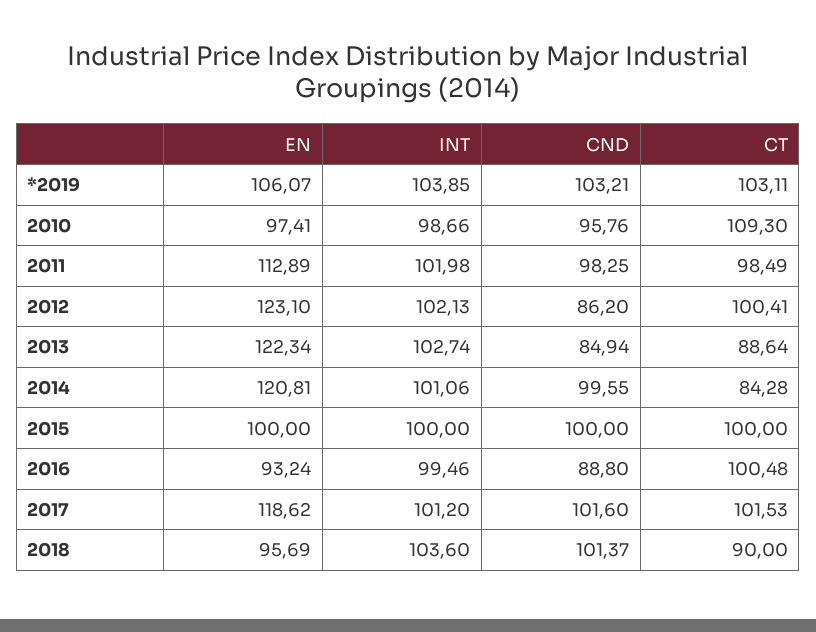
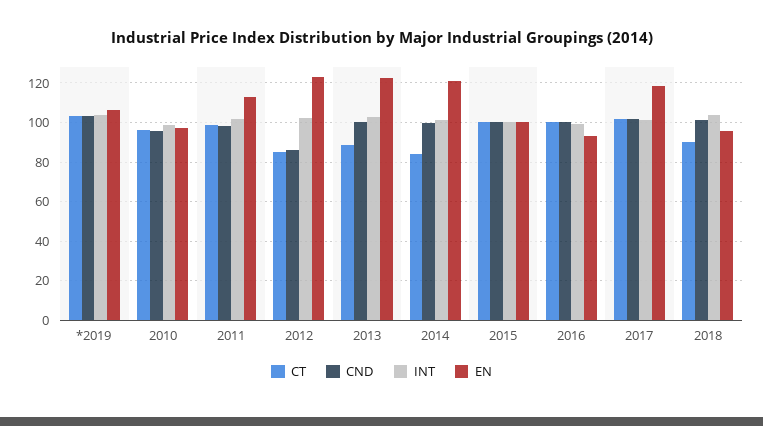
CT, 2010: 109.3 -> 95
CT, 2012: 100.41 -> 85
CND, 2013: 84.94 -> 100
CND, 2016: 88.8 -> 100

